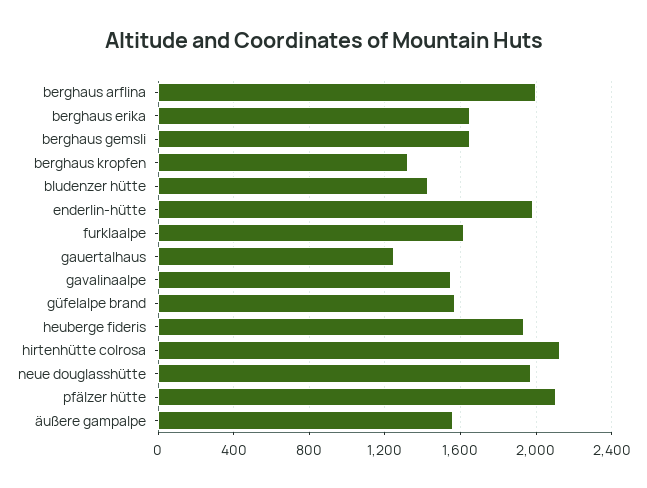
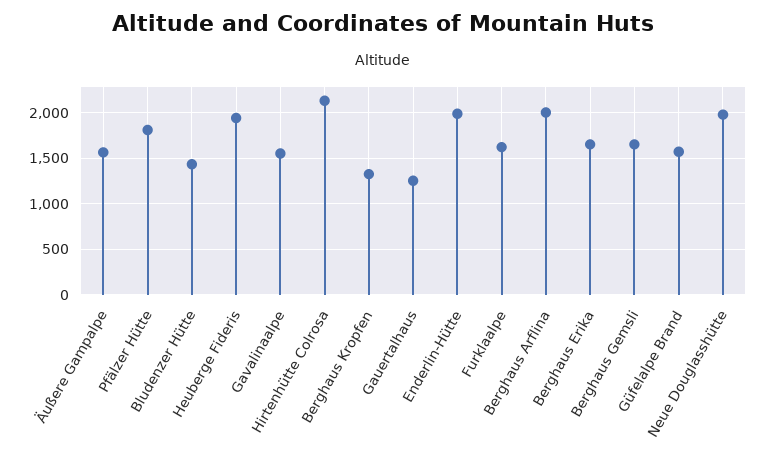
pfälzer hütte: 2100 -> 1800

